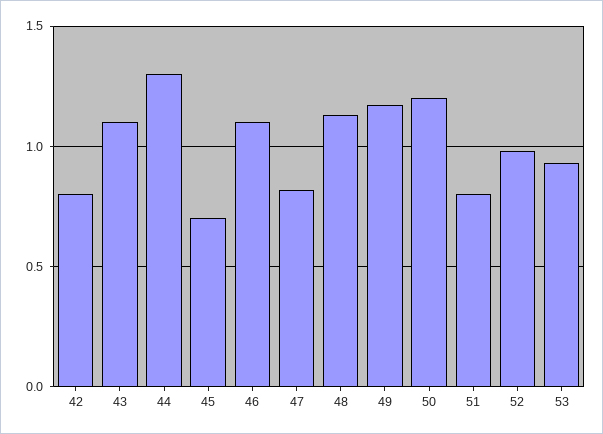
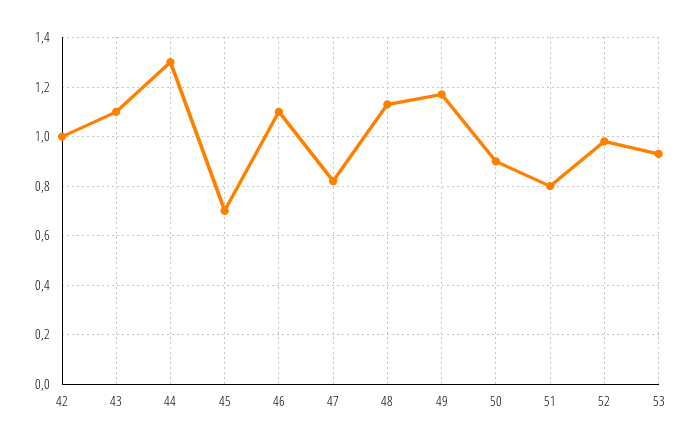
42: 0.8 -> 1
50: 1.2 -> 0.9

